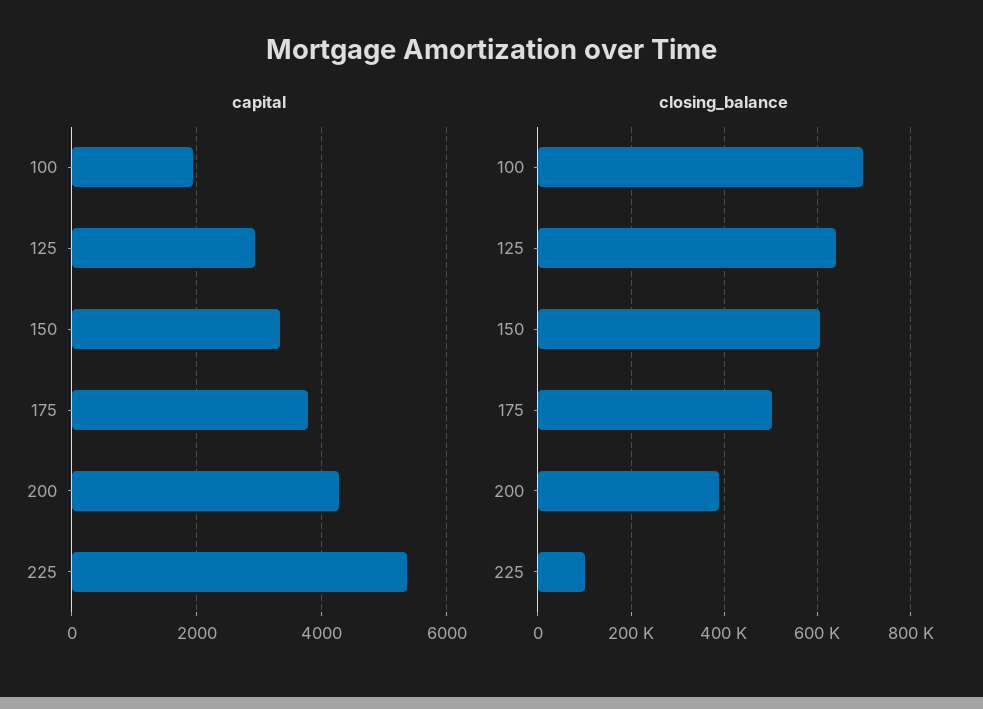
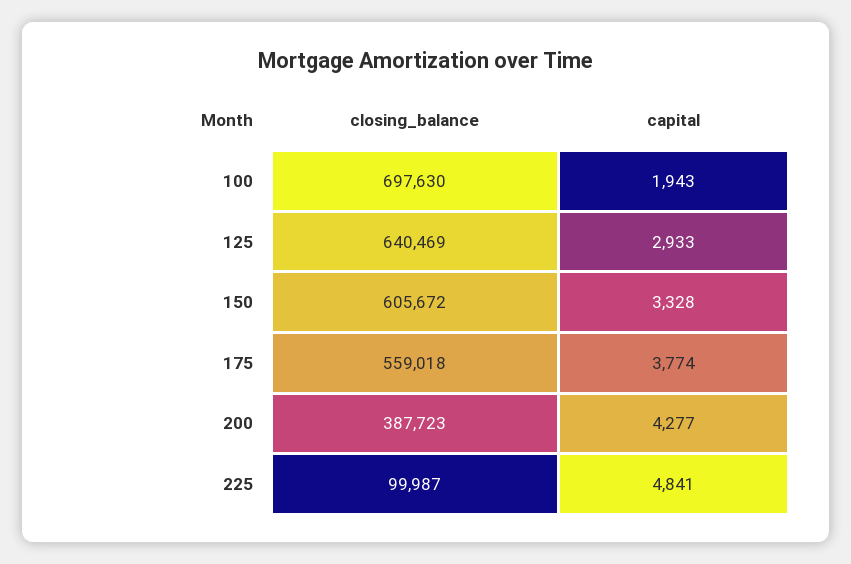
capital, 225: 5400 -> 4841
closing_balance, 175: 500000 -> 559018

